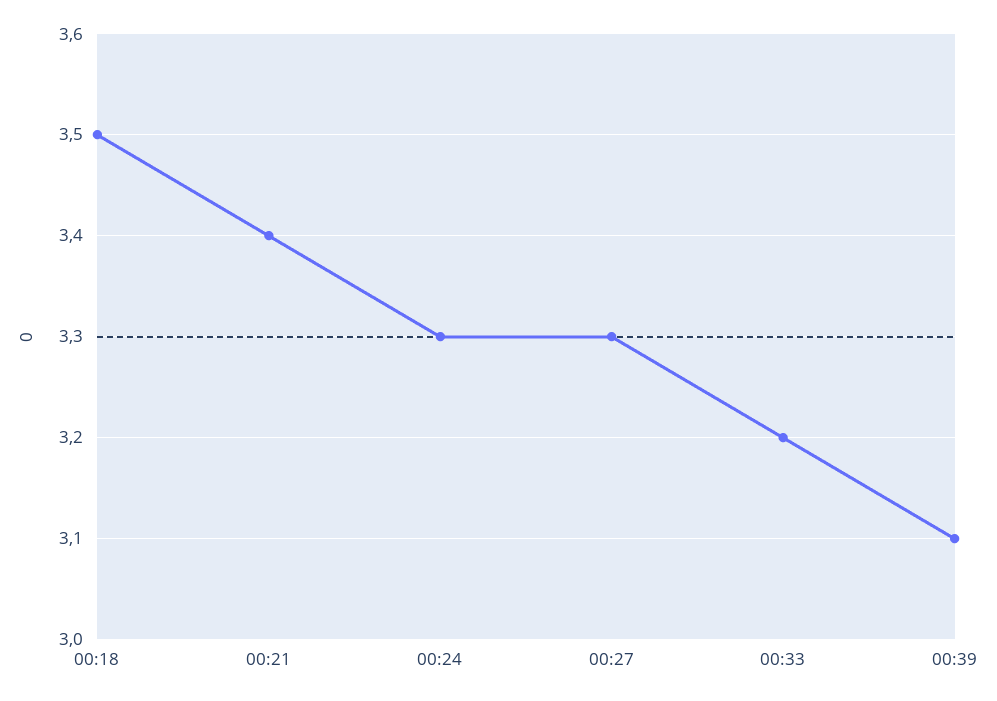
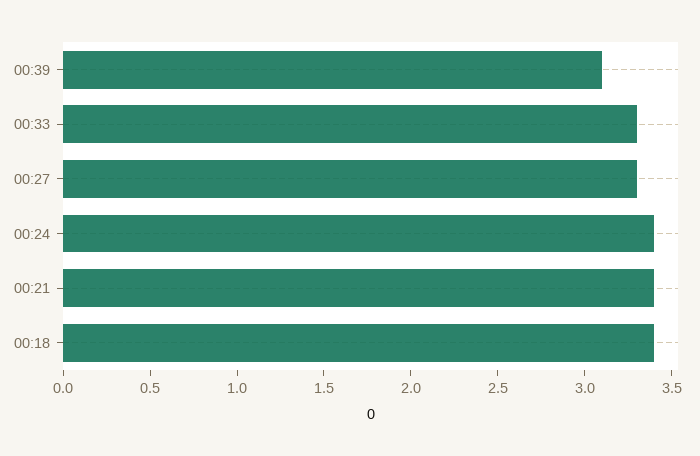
00:18: 3.5 -> 3.4
00:24: 3.3 -> 3.4
00:33: 3.2 -> 3.3

